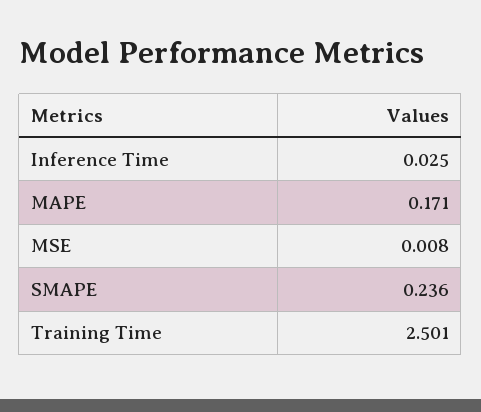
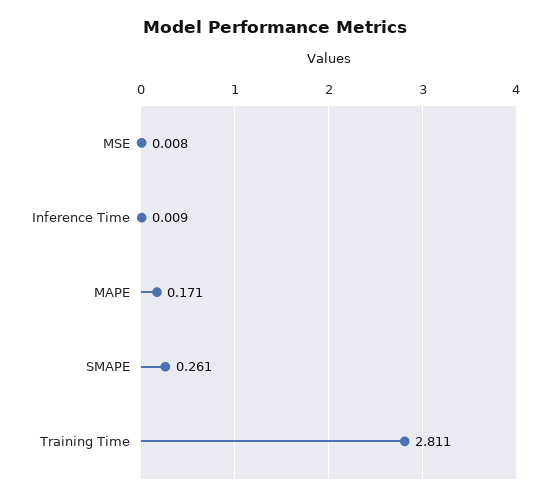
Inference Time: 0.025 -> 0.009
SMAPE: 0.236 -> 0.261
Training Time: 2.501 -> 2.811

